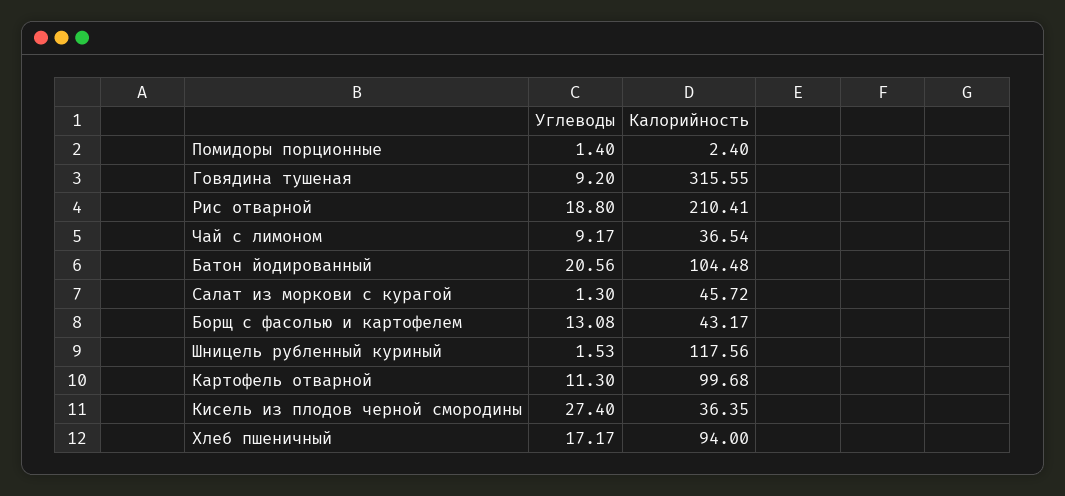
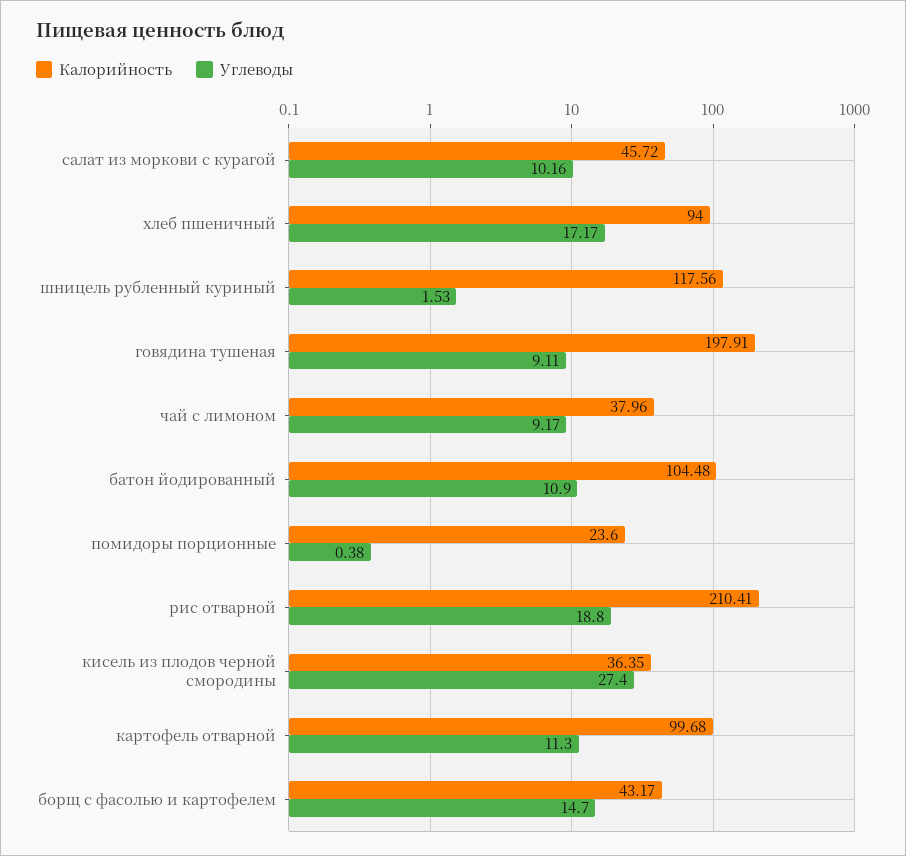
Углеводы, Помидоры порционные: 1.4 -> 0.38
Калорийность, Помидоры порционные: 2.4 -> 23.6
Углеводы, Говядина тушеная: 9.2 -> 9.11
Калорийность, Говядина тушеная: 315.55 -> 197.91
Калорийность, Чай с лимоном: 36.54 -> 37.96
Углеводы, Батон йодированный: 20.56 -> 10.9
Углеводы, Салат из моркови с курагой: 1.3 -> 10.16
Углеводы, Борщ с фасолью и картофелем: 13.08 -> 14.7

